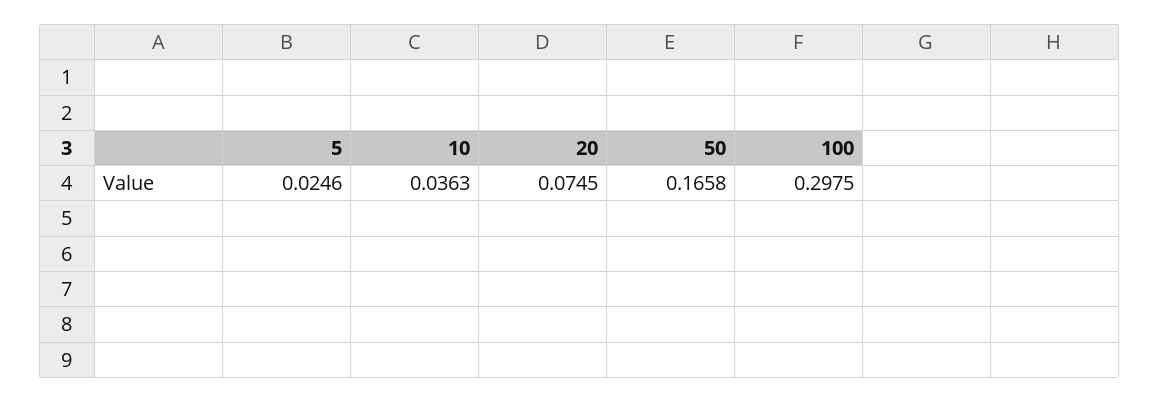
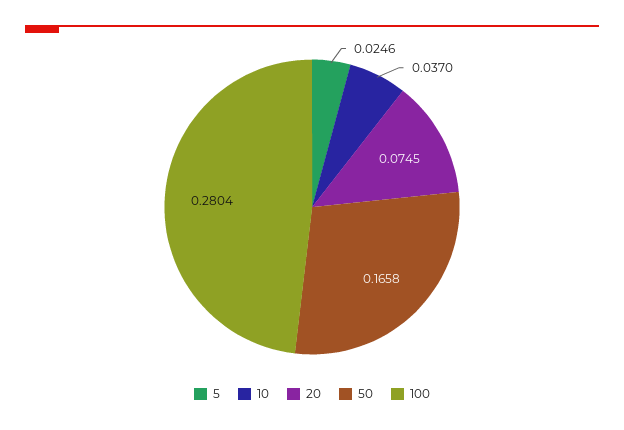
10: 0.0363 -> 0.037
100: 0.2975 -> 0.2804

